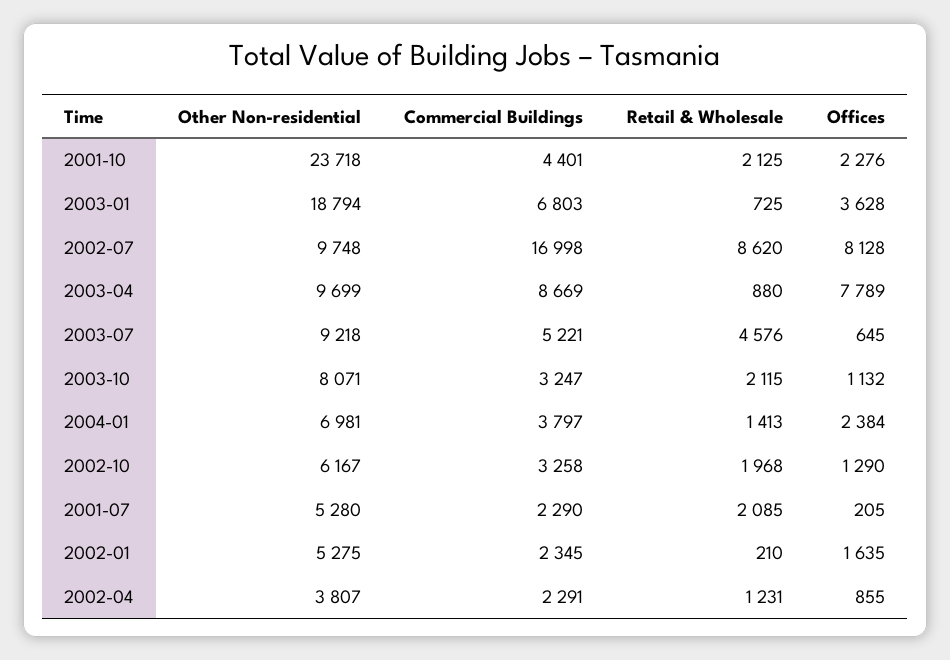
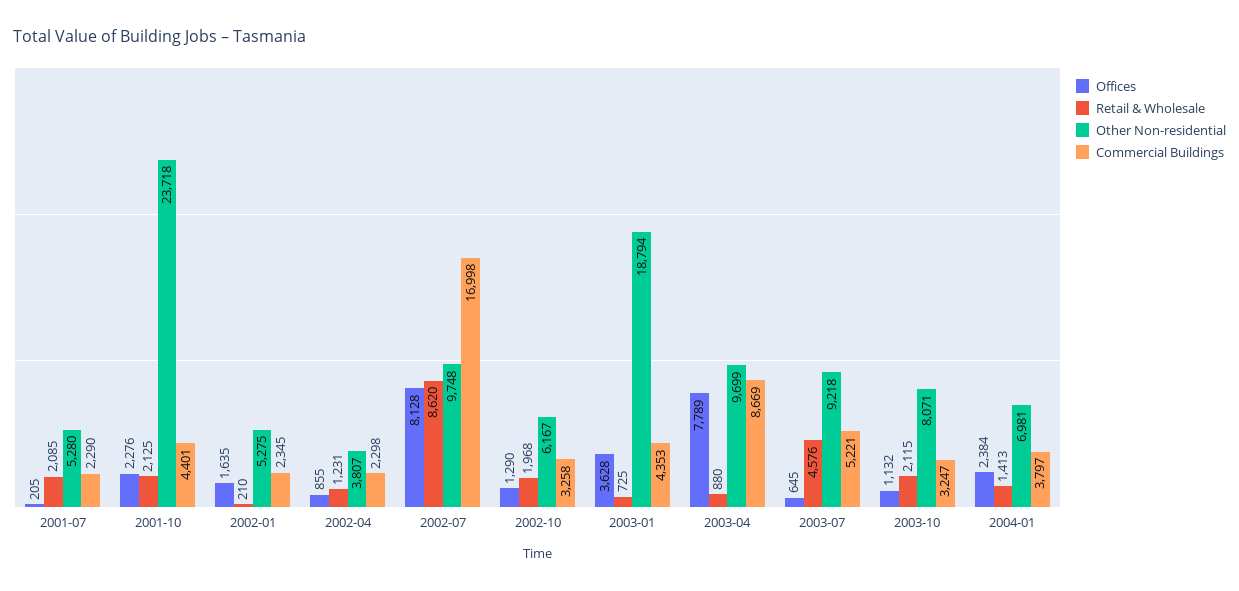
Commercial Buildings, 2003-01: 6803 -> 4353
Commercial Buildings, 2002-04: 2291 -> 2298

